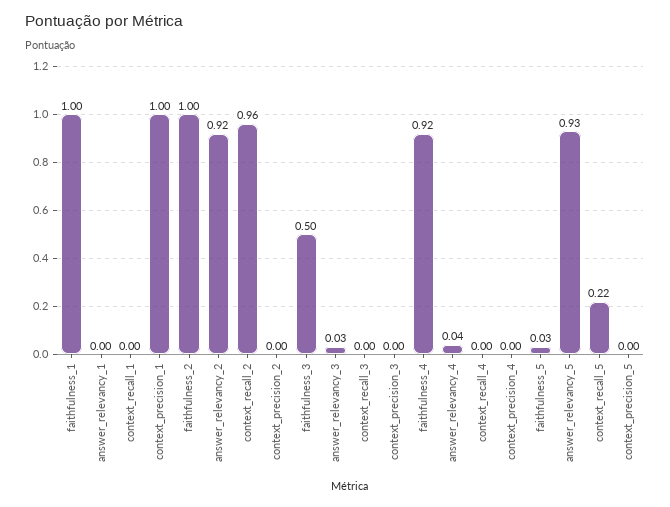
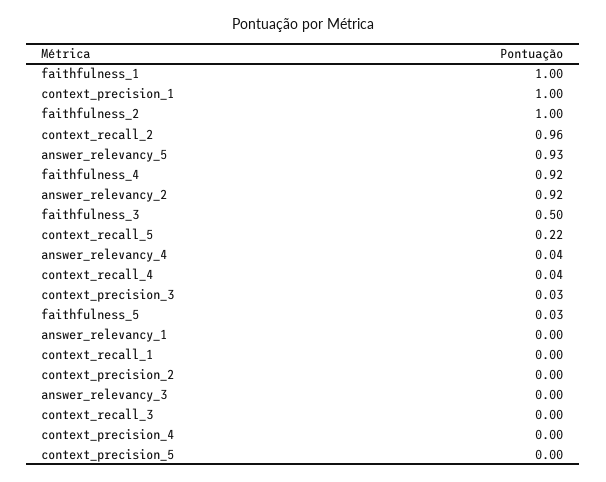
answer_relevancy_3: 0.03 -> 0
context_precision_3: 0 -> 0.03
context_recall_4: 0 -> 0.04

